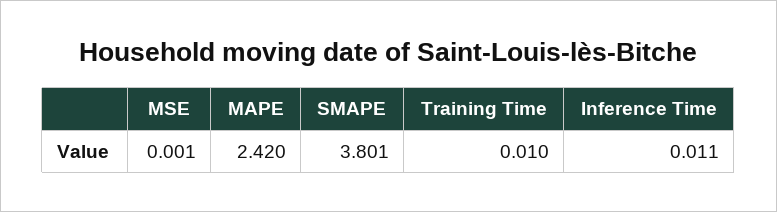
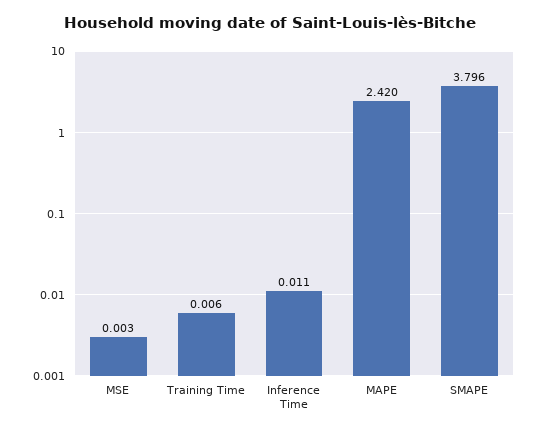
MSE: 0.001 -> 0.003
SMAPE: 3.801 -> 3.796
Training Time: 0.01 -> 0.006

